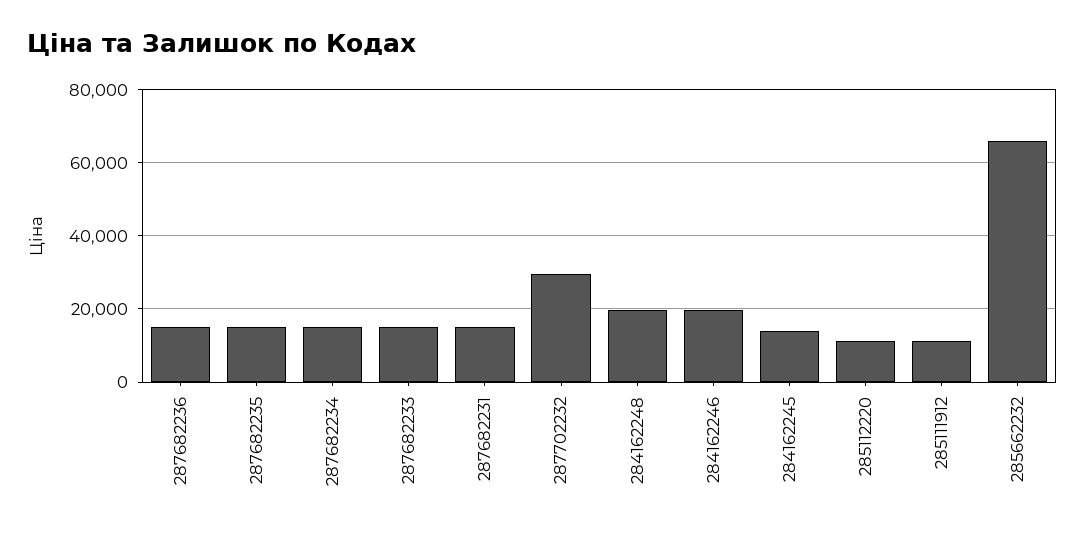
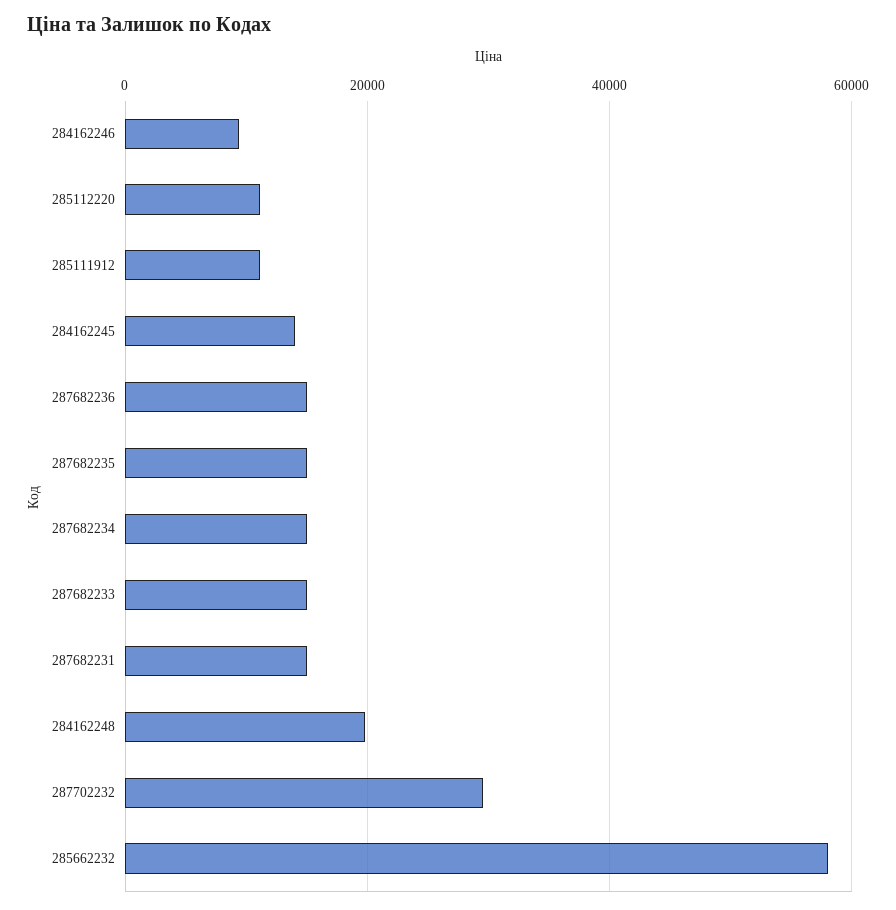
284162246: 20000 -> 10000
285662232: 66000 -> 58000

